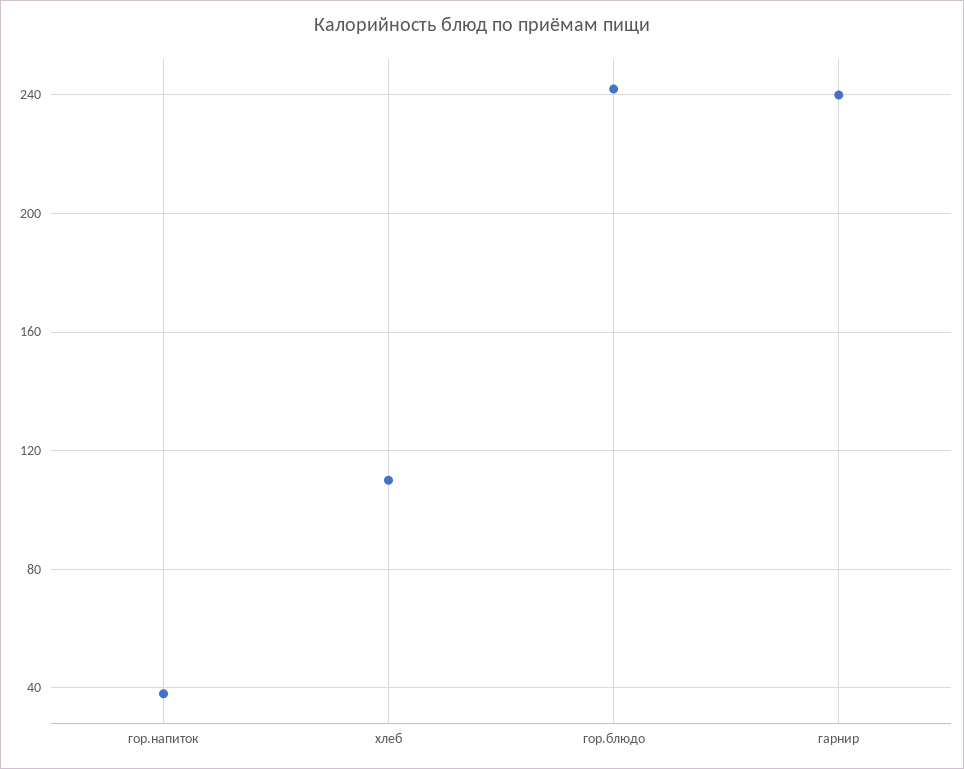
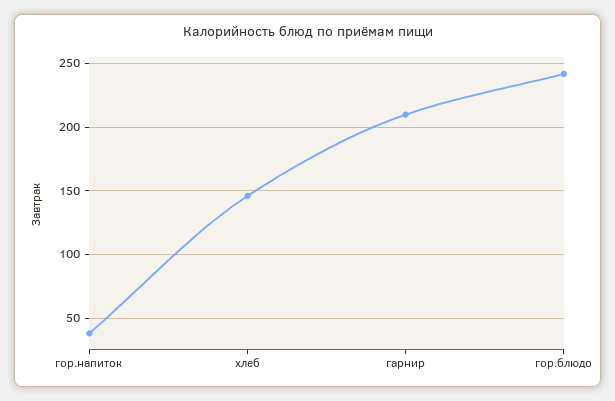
хлеб: 110 -> 145
гарнир: 240 -> 210

